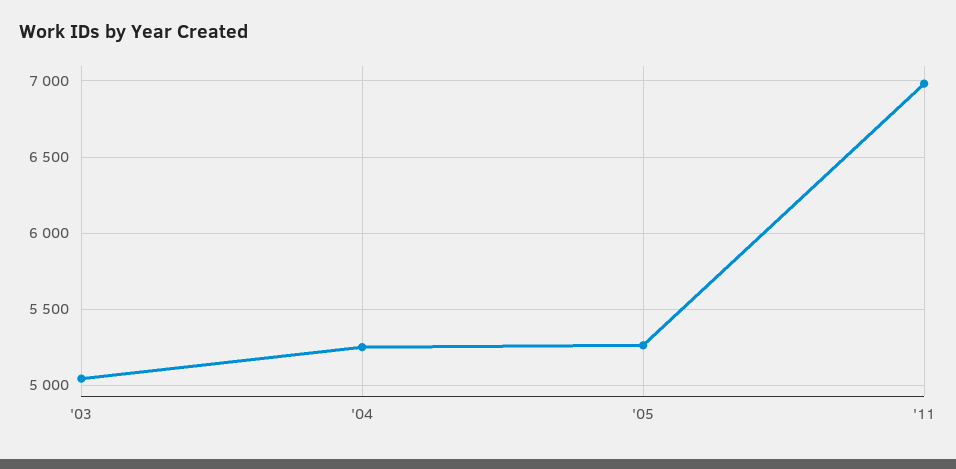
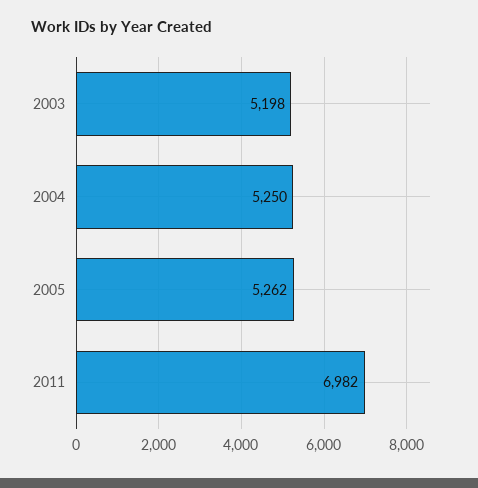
'03: 5050 -> 5198

